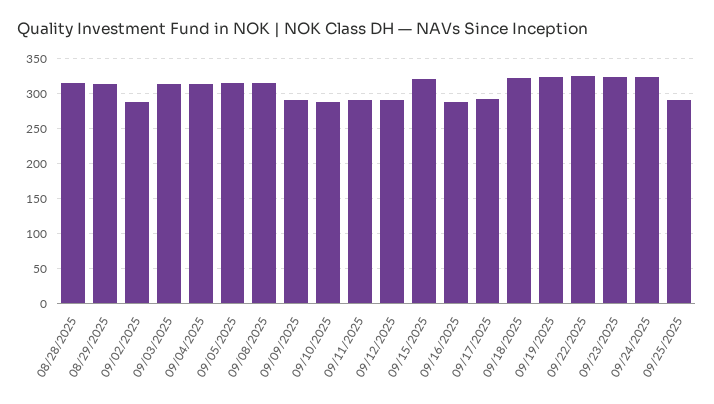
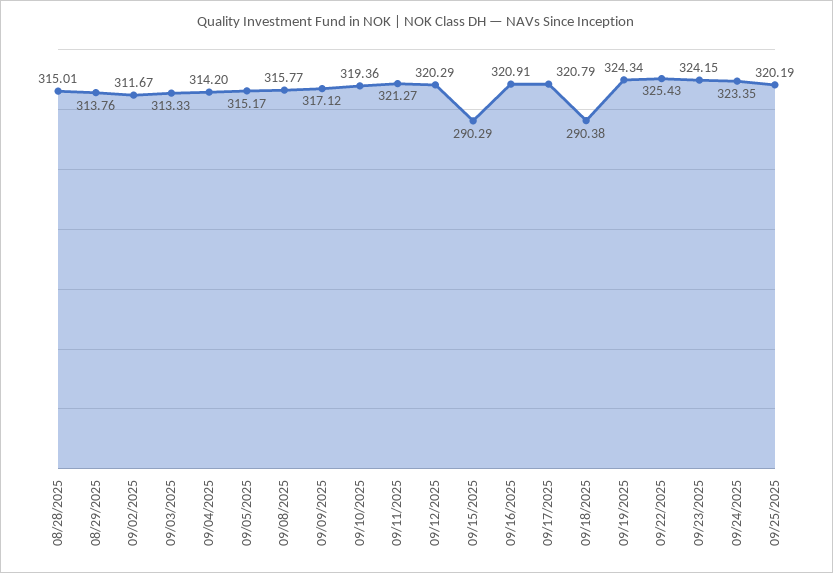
09/02/2025: 290 -> 311.67
09/09/2025: 290 -> 317.12
09/10/2025: 290 -> 319.36
09/11/2025: 290 -> 321.27
09/12/2025: 290 -> 320.29
09/15/2025: 320 -> 290.29
09/16/2025: 290 -> 320.91
09/17/2025: 290 -> 320.79
09/18/2025: 320 -> 290.38
09/25/2025: 290 -> 320.19

